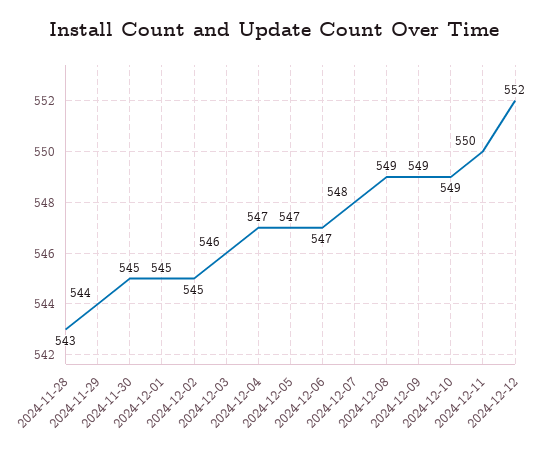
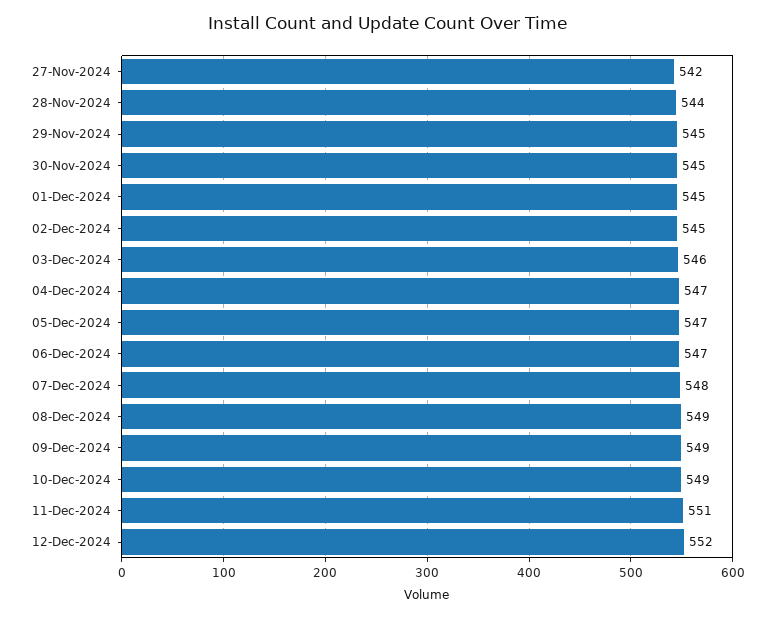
2024-11-28: 543 -> 544
2024-11-29: 544 -> 545
2024-12-11: 550 -> 551
27-Nov-2024: none -> 542

